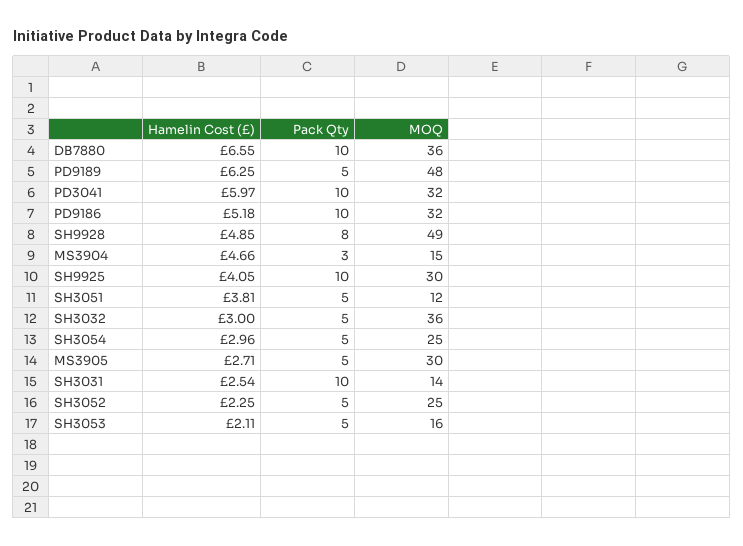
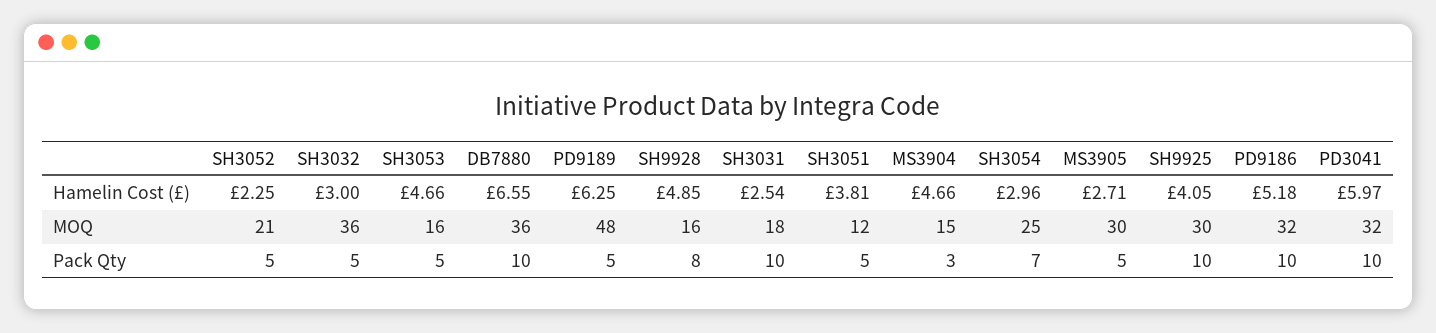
MOQ, SH9928: 49 -> 16
Pack Qty, SH3054: 5 -> 7
MOQ, SH3031: 14 -> 18
MOQ, SH3052: 25 -> 21
Hamelin Cost (£), SH3053: 2.11 -> 4.66

